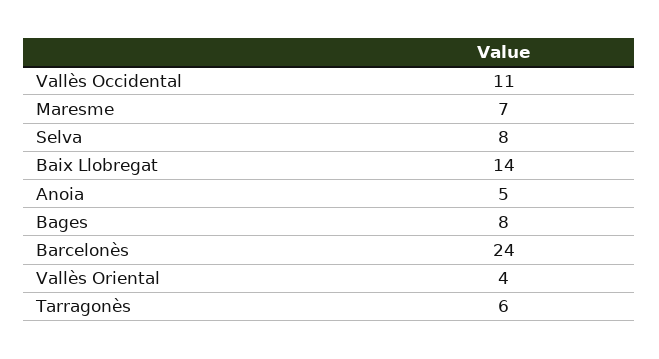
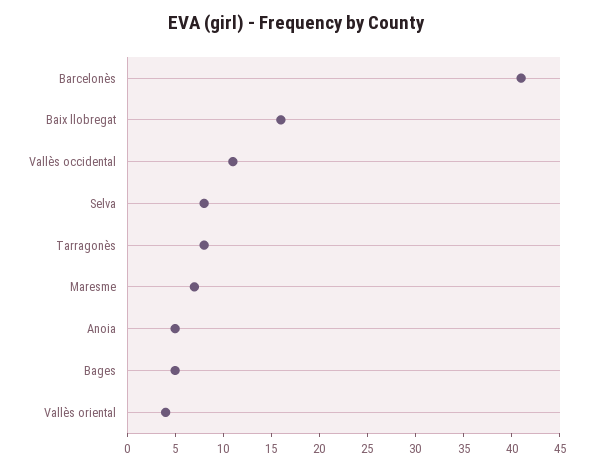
Baix Llobregat: 14 -> 16
Bages: 8 -> 5
Barcelonès: 24 -> 41
Tarragonès: 6 -> 8

